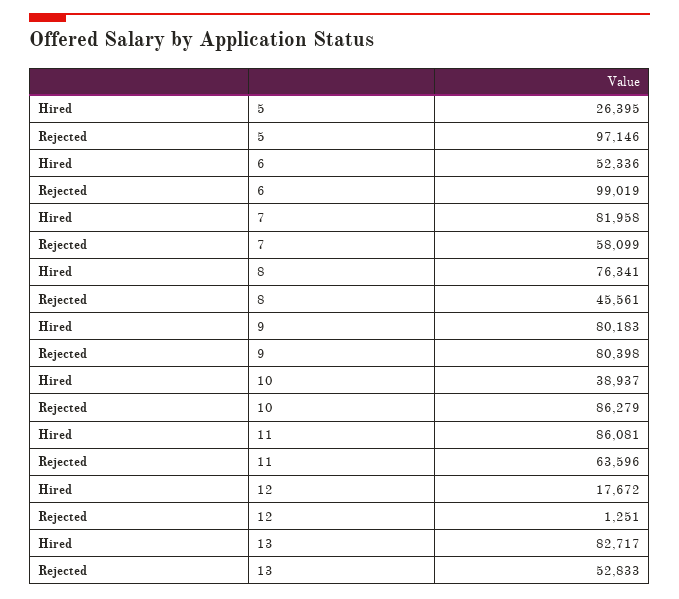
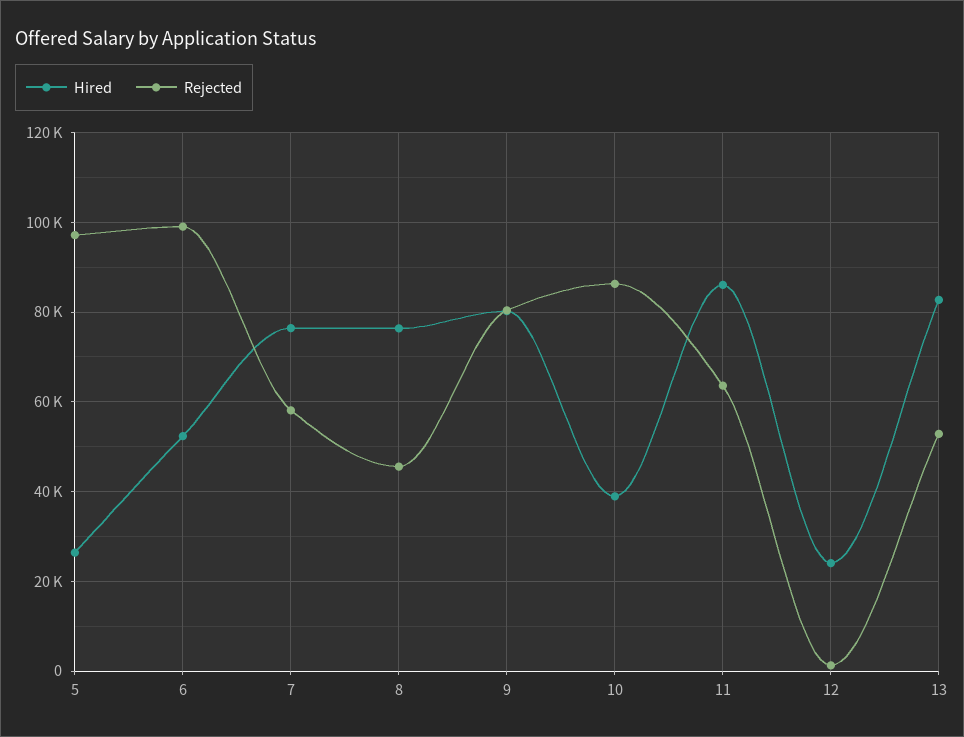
Hired, 7: 81958 -> 76000
Hired, 12: 17672 -> 24000

